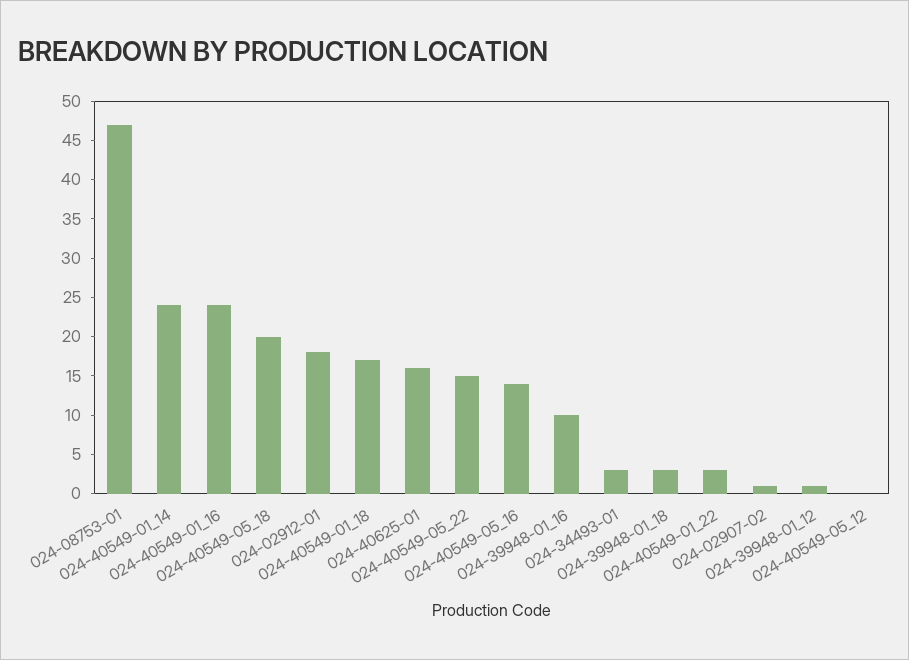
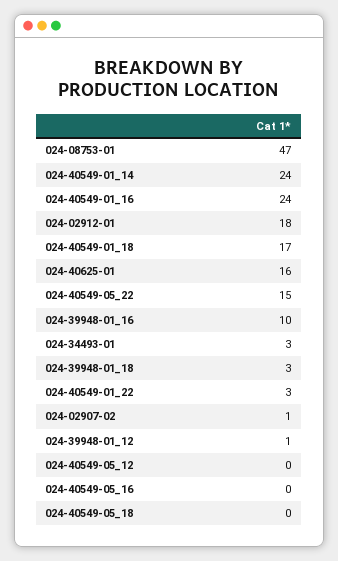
024-40549-05_18: 20 -> 0
024-40549-05_16: 15 -> 0

